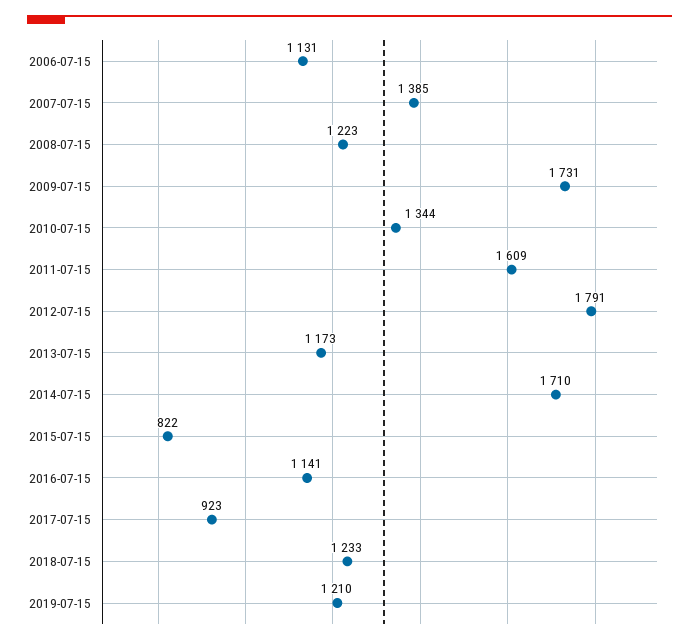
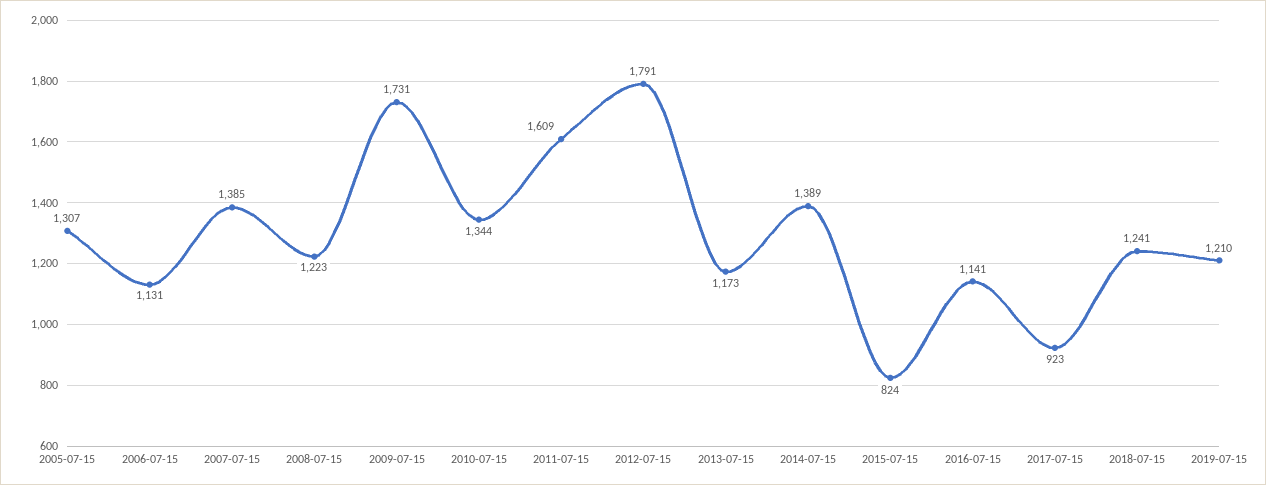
2014-07-15: 1710 -> 1389
2015-07-15: 822 -> 824
2018-07-15: 1233 -> 1241
2005-07-15: none -> 1307

